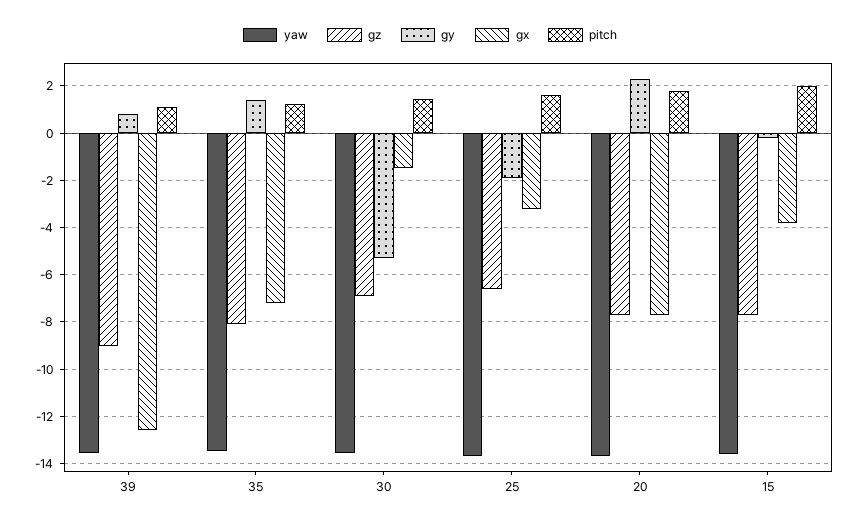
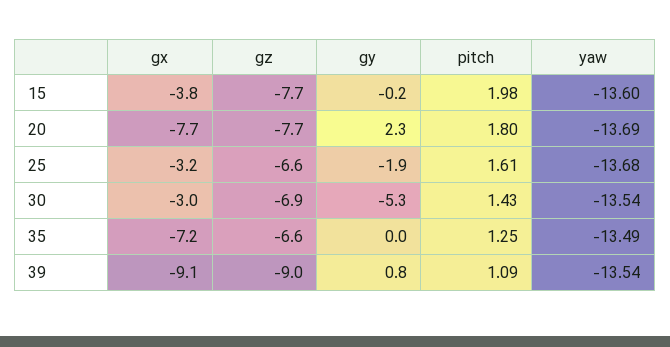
gx, 39: -12.5 -> -9.1
gz, 35: -8 -> -6.6
gy, 35: 1.5 -> 0
gx, 30: -1.5 -> -3

